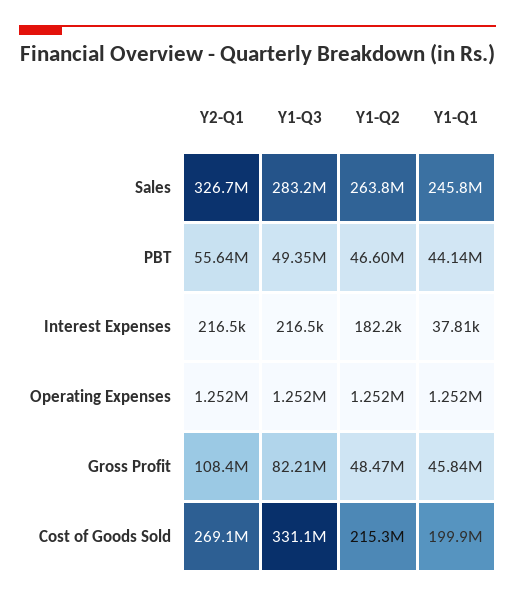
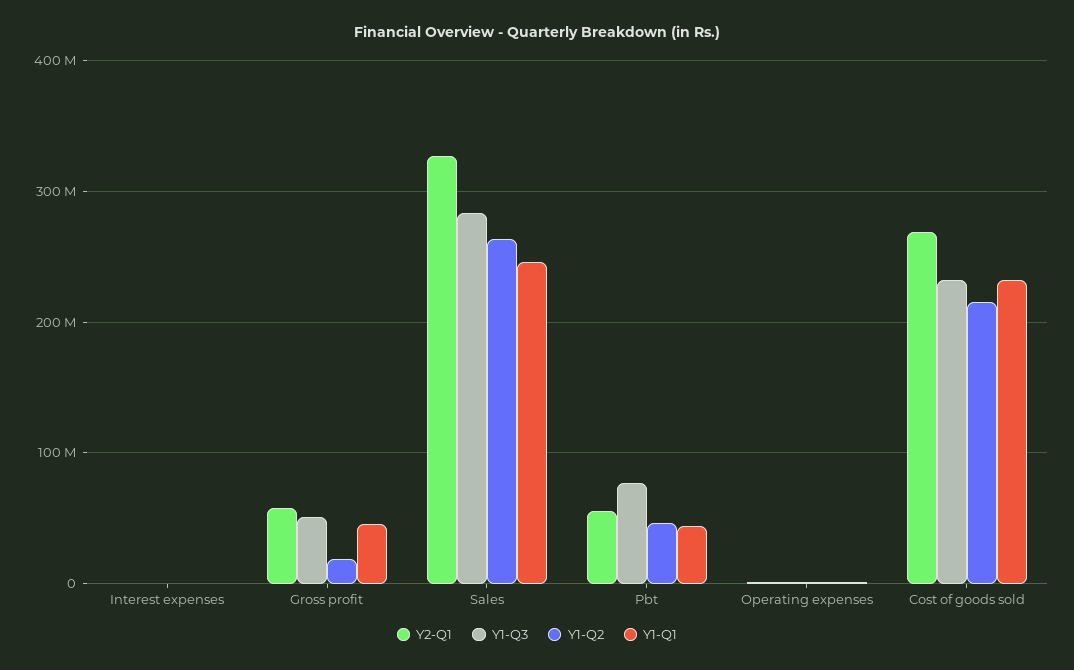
Y1-Q3, PBT: 49350000 -> 80000000
Y2-Q1, Gross Profit: 108400000 -> 60000000
Y1-Q3, Gross Profit: 82210000 -> 50000000
Y1-Q2, Gross Profit: 48470000 -> 20000000
Y1-Q3, Cost of Goods Sold: 331100000 -> 230000000
Y1-Q1, Cost of Goods Sold: 199900000 -> 230000000

